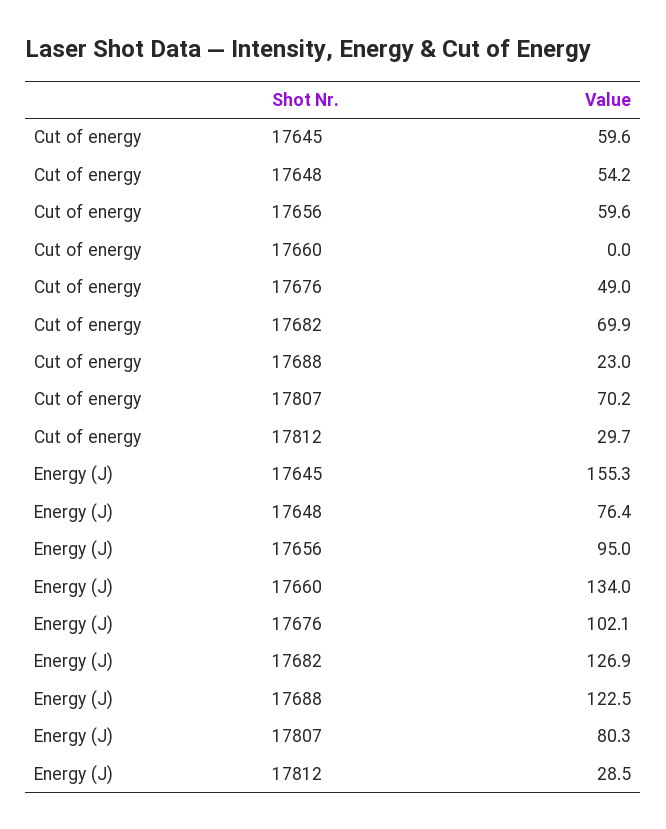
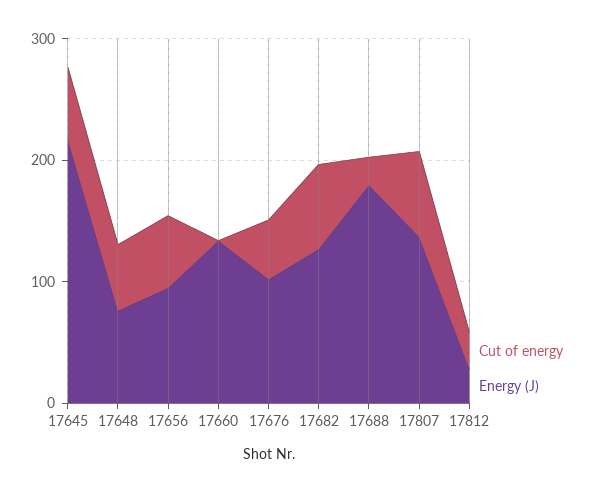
Energy (J), 17645: 155.3 -> 220
Energy (J), 17688: 122.5 -> 180
Energy (J), 17807: 80.3 -> 140

